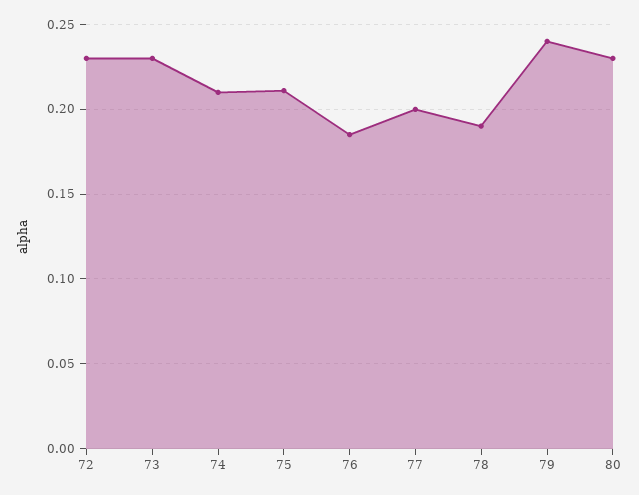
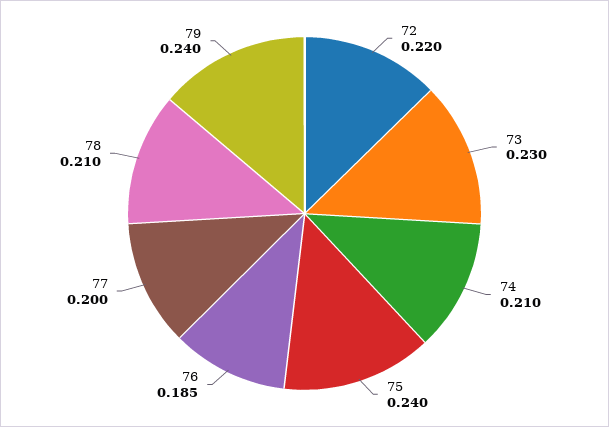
72: 0.23 -> 0.22
75: 0.21 -> 0.24
78: 0.19 -> 0.21
80: 0.23 -> none

